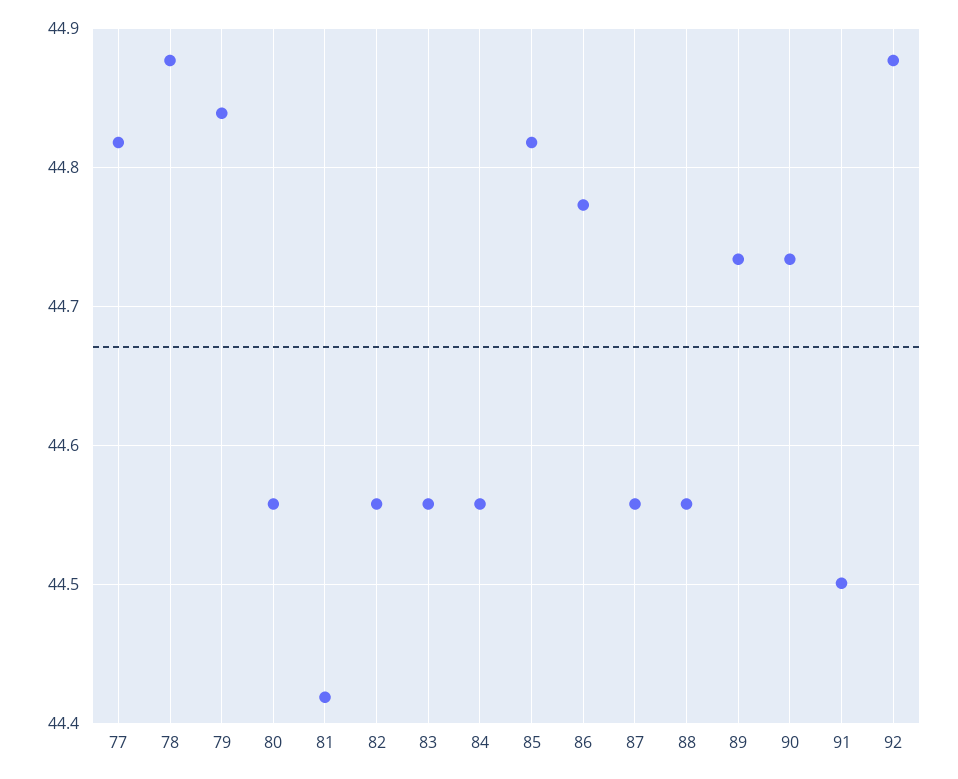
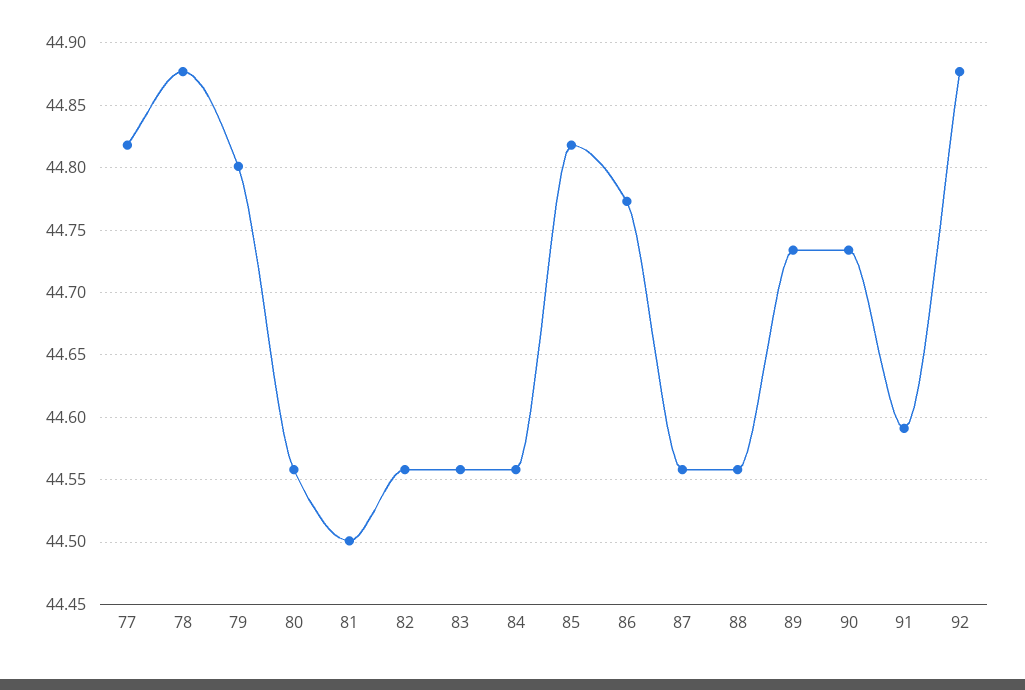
79: 44.84 -> 44.8
81: 44.42 -> 44.5
91: 44.5 -> 44.59

